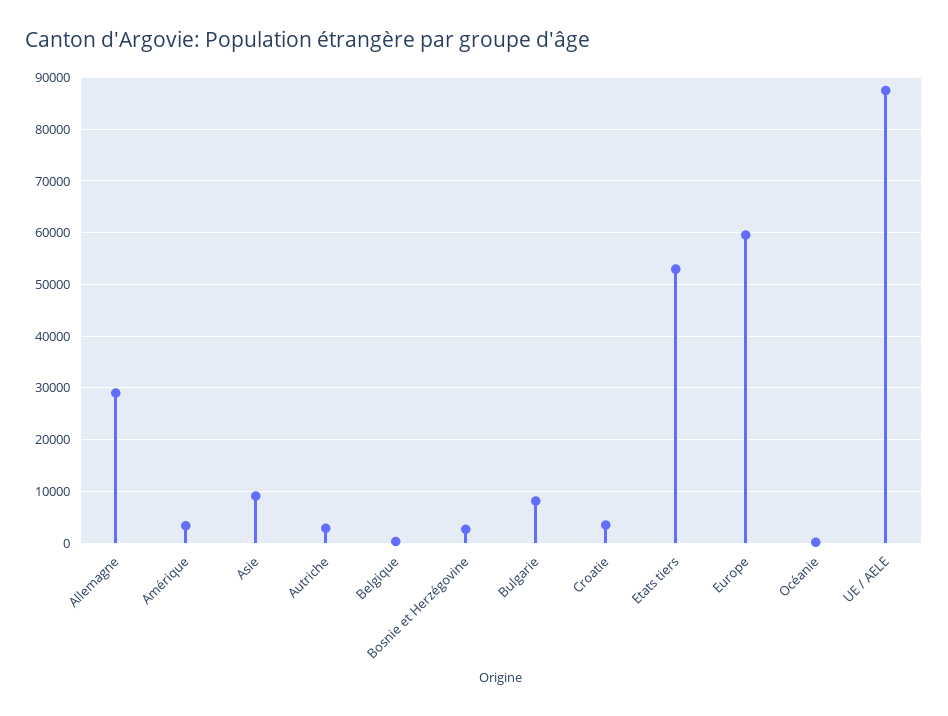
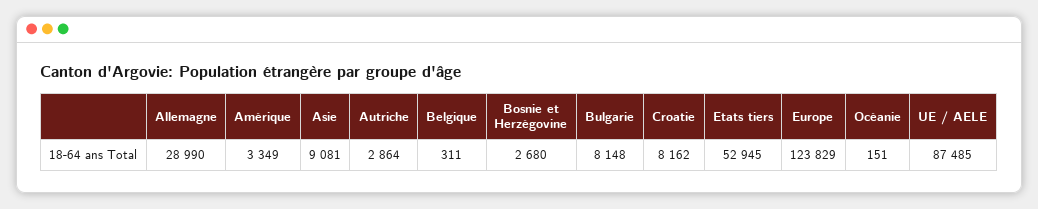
Croatie: 4000 -> 8162
Europe: 60000 -> 123829

